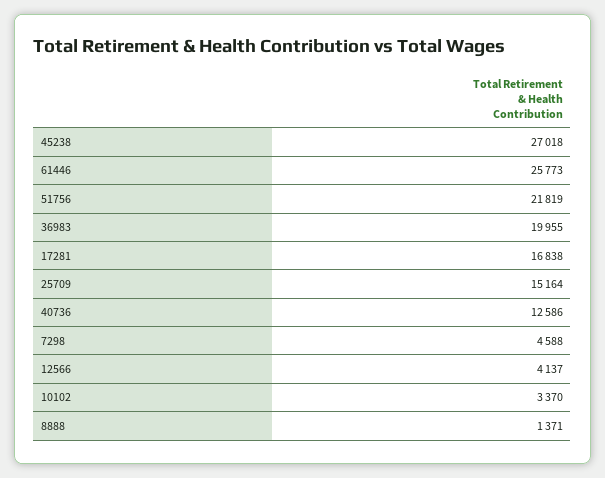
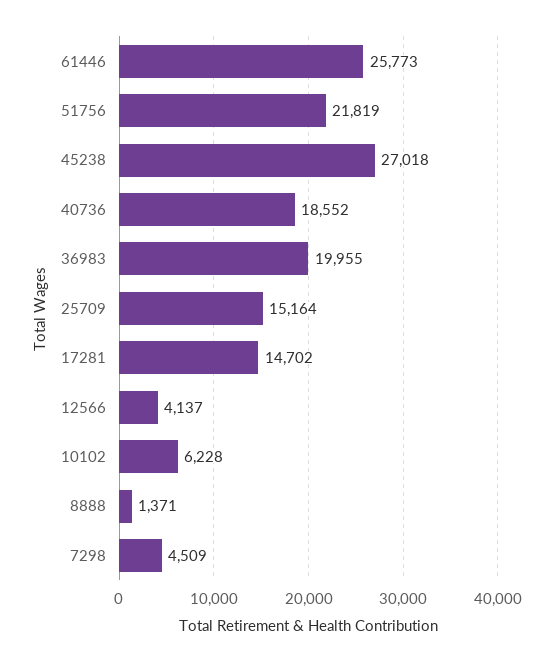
17281: 16838 -> 14702
40736: 12586 -> 18552
7298: 4588 -> 4509
10102: 3370 -> 6228

